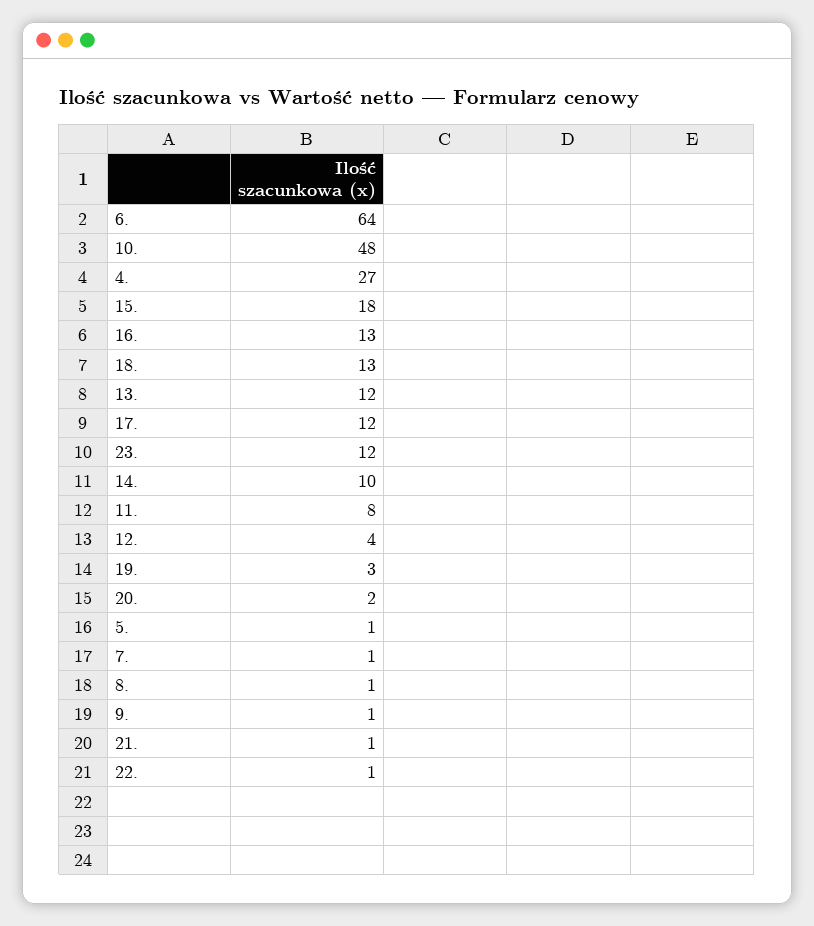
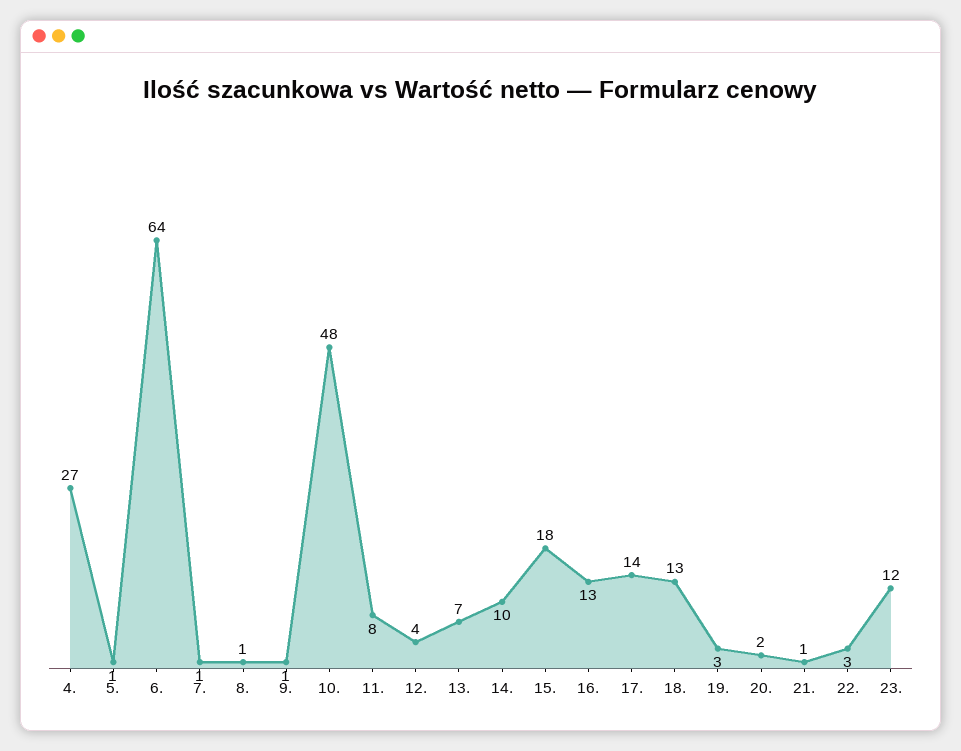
13.: 12 -> 7
17.: 12 -> 14
22.: 1 -> 3

